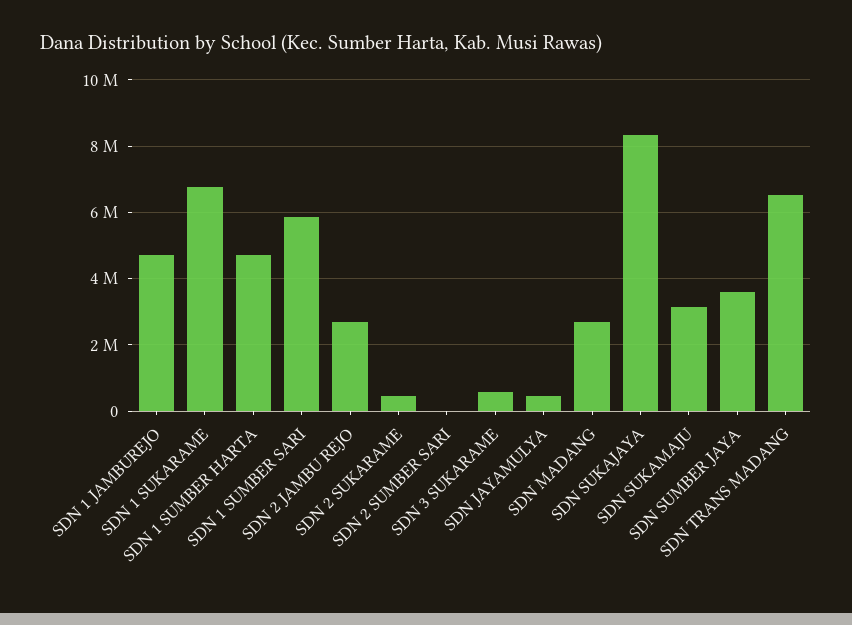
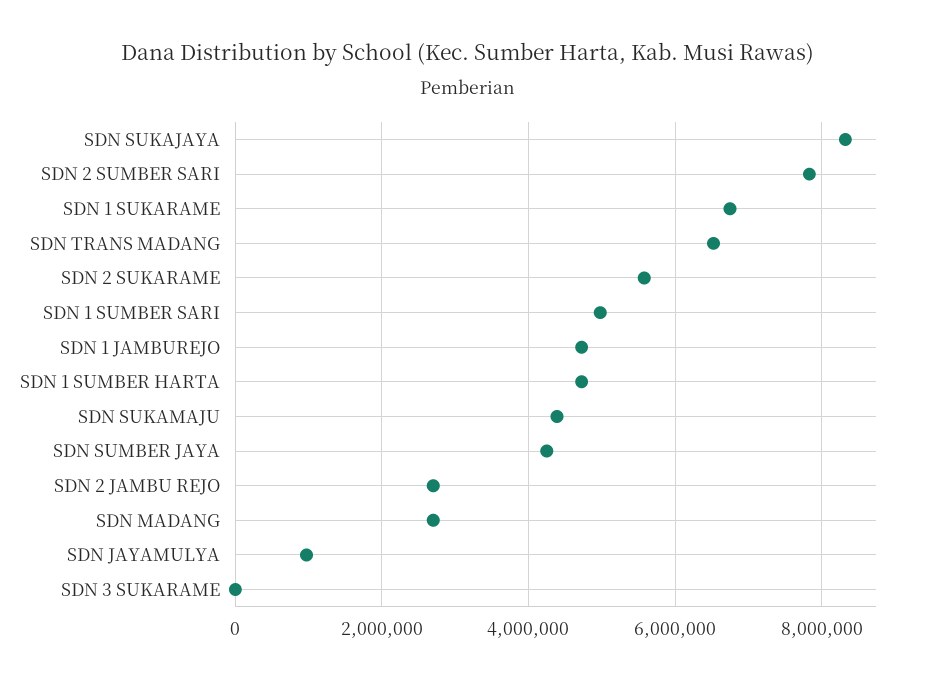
SDN 1 SUMBER SARI: 5800000 -> 5000000
SDN 2 SUKARAME: 400000 -> 5600000
SDN 2 SUMBER SARI: 0 -> 7800000
SDN 3 SUKARAME: 600000 -> 0
SDN JAYAMULYA: 400000 -> 1000000
SDN SUKAMAJU: 3200000 -> 4400000
SDN SUMBER JAYA: 3600000 -> 4200000

